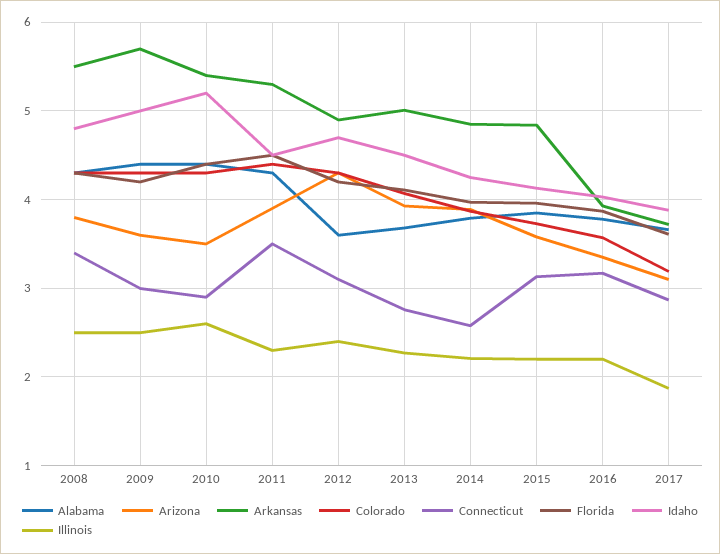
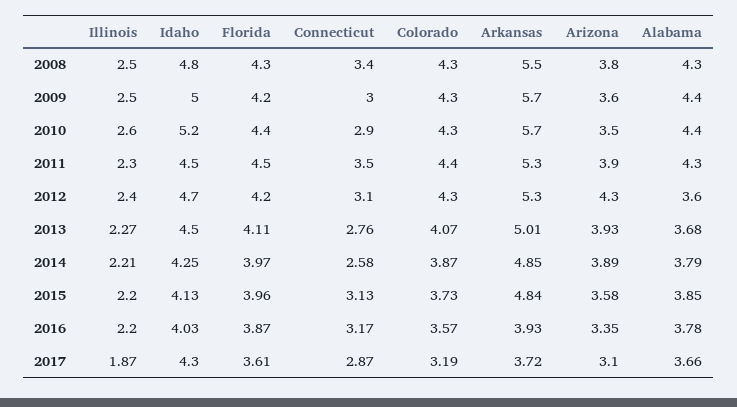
Arkansas, 2010: 5.4 -> 5.7
Arkansas, 2012: 4.9 -> 5.3
Idaho, 2017: 3.9 -> 4.3

